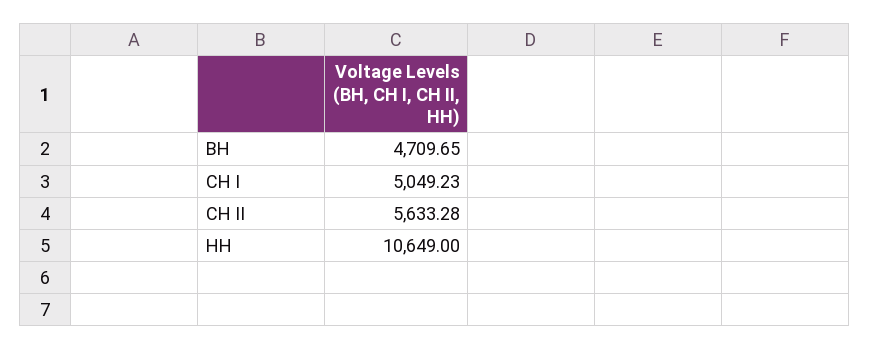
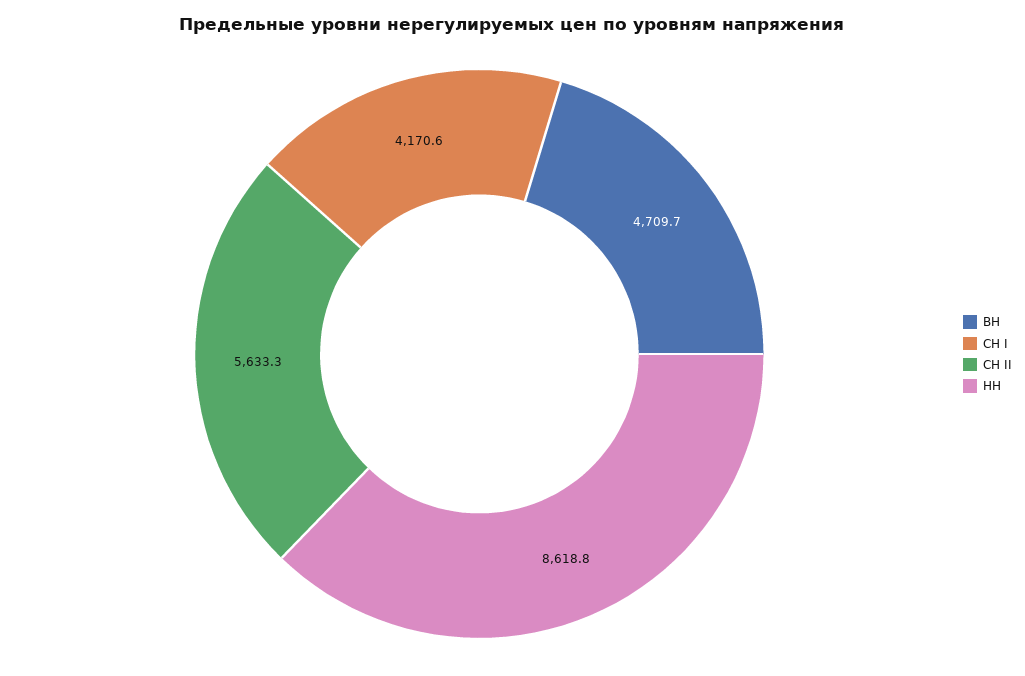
СН I: 5049.23 -> 4170.6
НН: 10649 -> 8618.8

